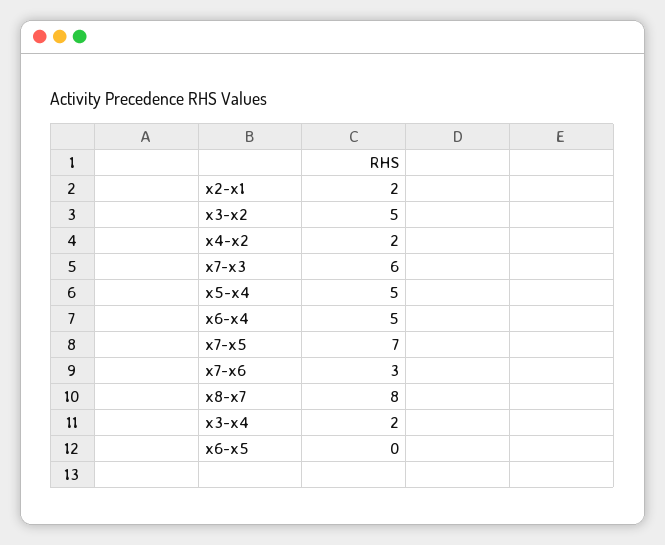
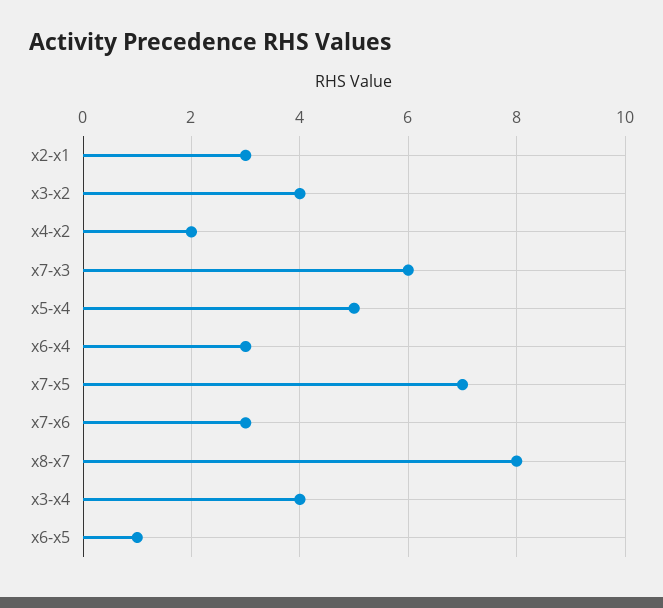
x2-x1: 2 -> 3
x3-x2: 5 -> 4
x6-x4: 5 -> 3
x3-x4: 2 -> 4
x6-x5: 0 -> 1

